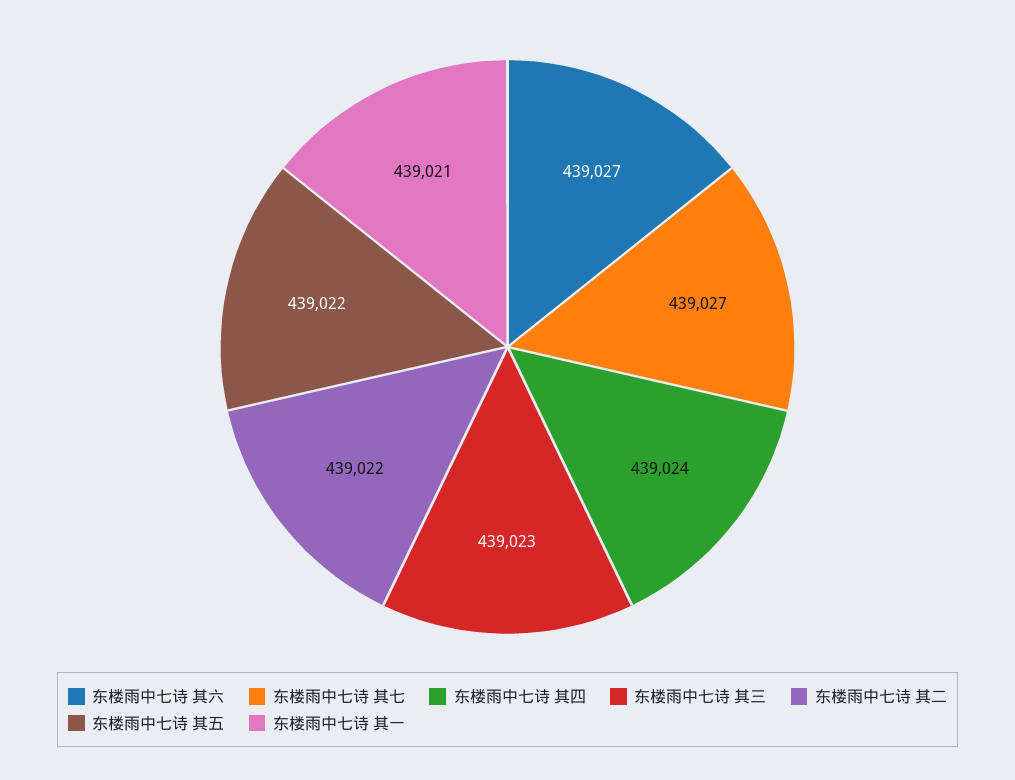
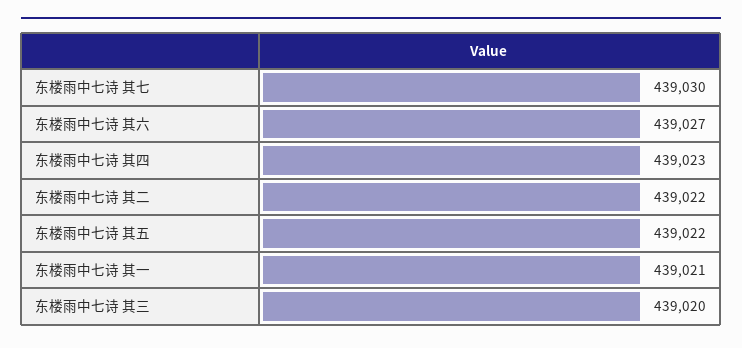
东楼雨中七诗 其七: 439027 -> 439030
东楼雨中七诗 其四: 439024 -> 439023
东楼雨中七诗 其三: 439023 -> 439020

